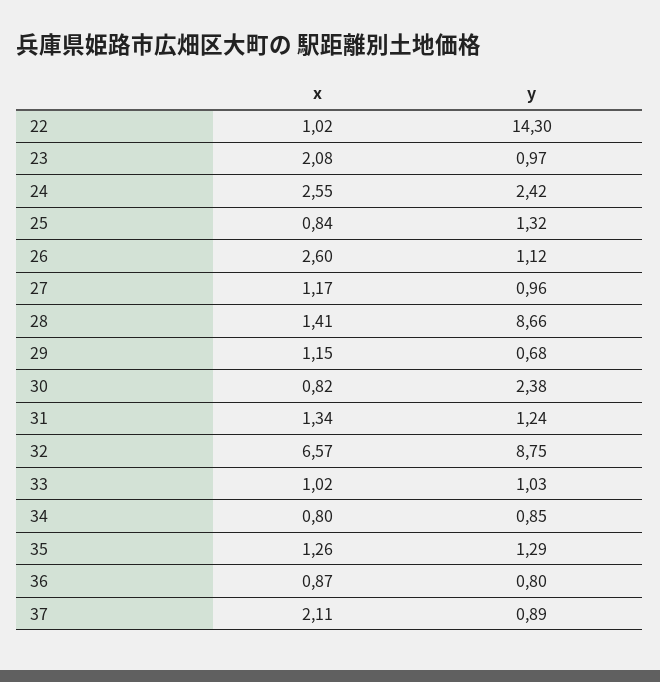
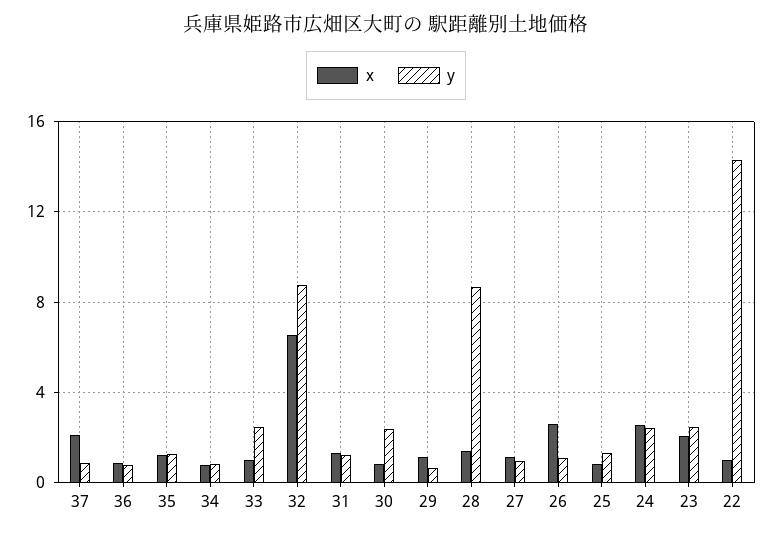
y, 23: 0.97 -> 2.5
y, 33: 1.03 -> 2.5

